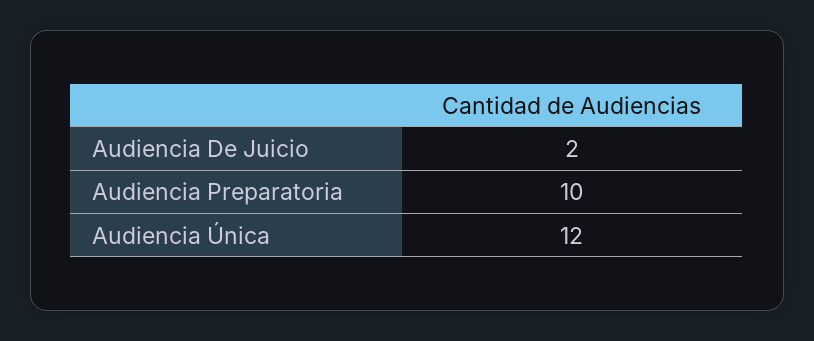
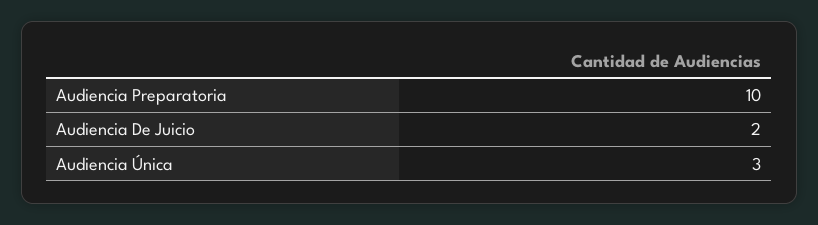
Audiencia Única: 12 -> 3

